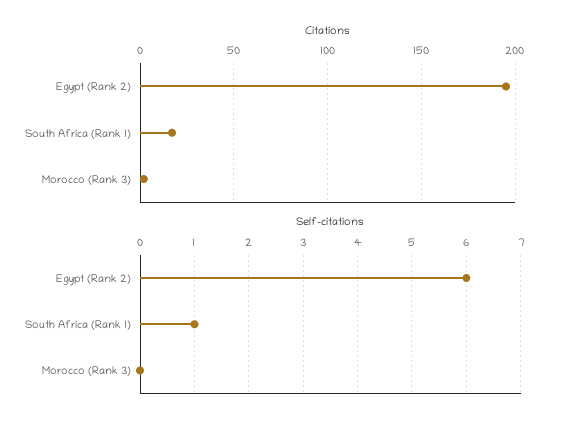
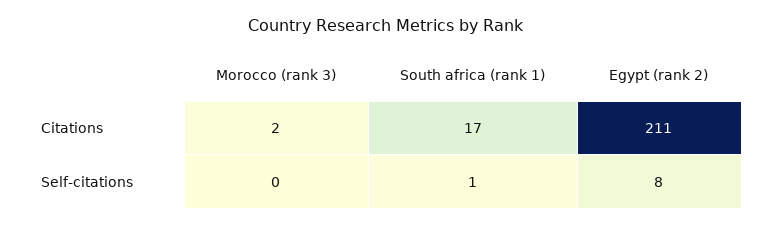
Citations, Egypt (Rank 2): 195 -> 211
Self-citations, Egypt (Rank 2): 6 -> 8

